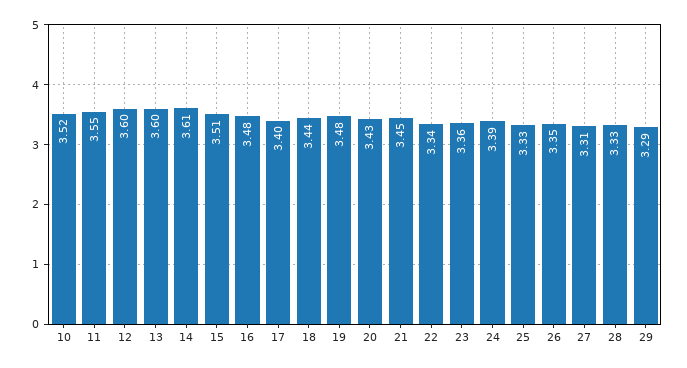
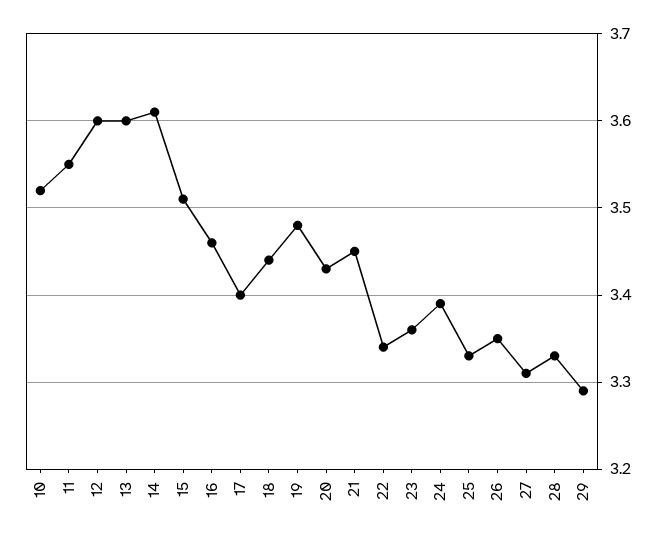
16: 3.48 -> 3.46

